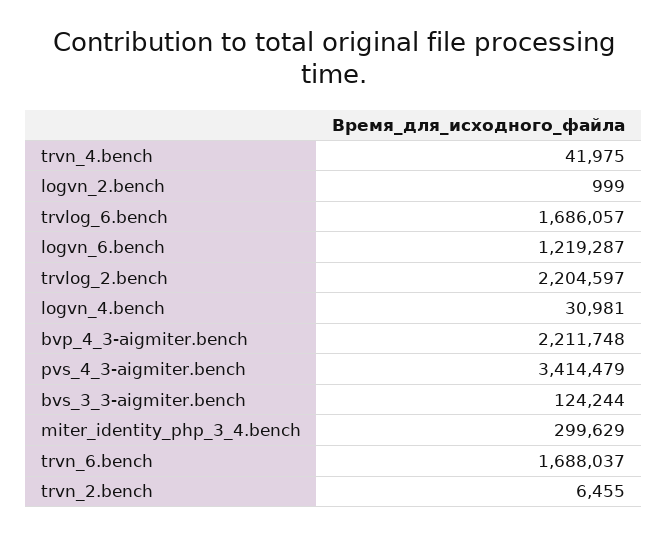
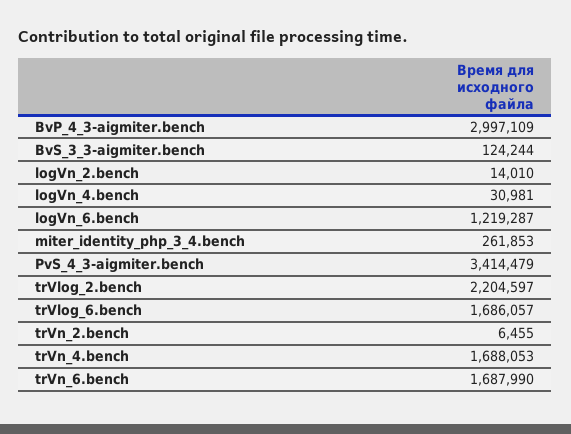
trvn_4.bench: 41975 -> 1688053
logvn_2.bench: 999 -> 14010
bvp_4_3-aigmiter.bench: 2211748 -> 2997109
miter_identity_php_3_4.bench: 299629 -> 261853
trvn_6.bench: 1688037 -> 1687990

